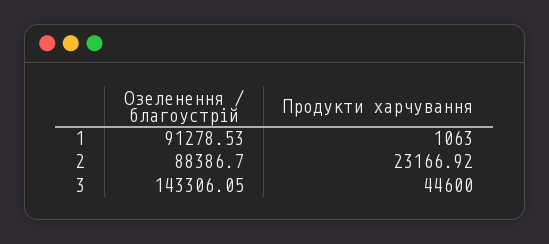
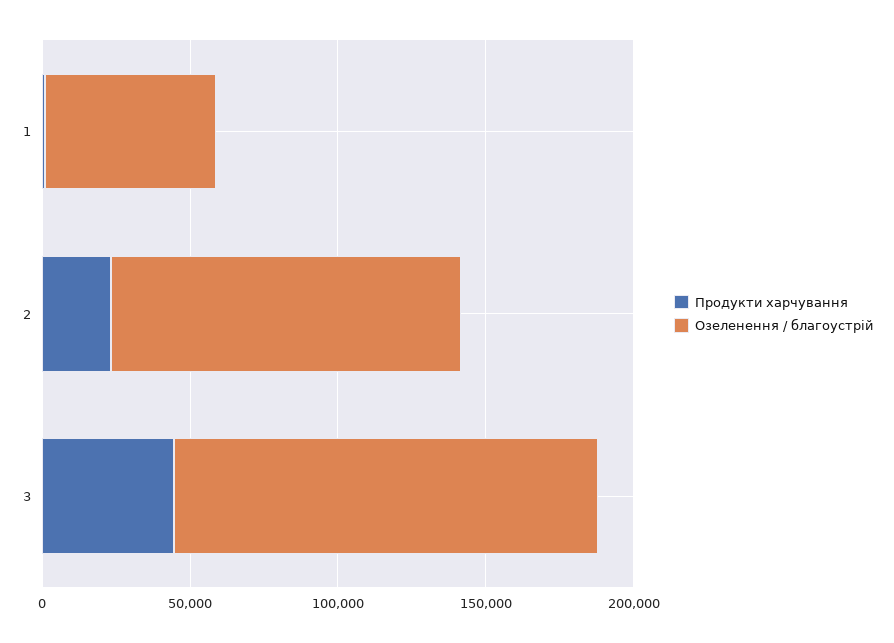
Озеленення / благоустрій, 1: 91278.53 -> 60000
Озеленення / благоустрій, 2: 88386.7 -> 120000

